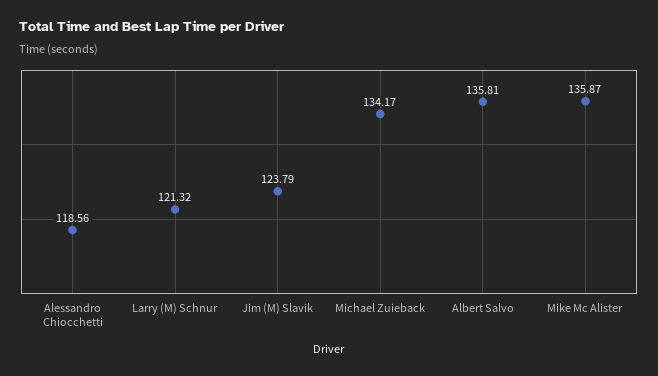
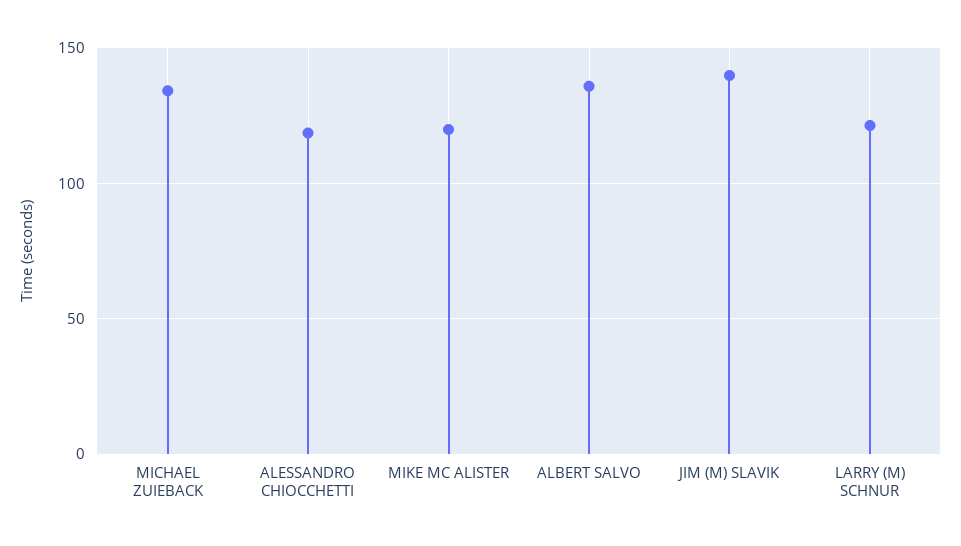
Jim (M) Slavik: 123.79 -> 140
Mike Mc Alister: 135.87 -> 120

